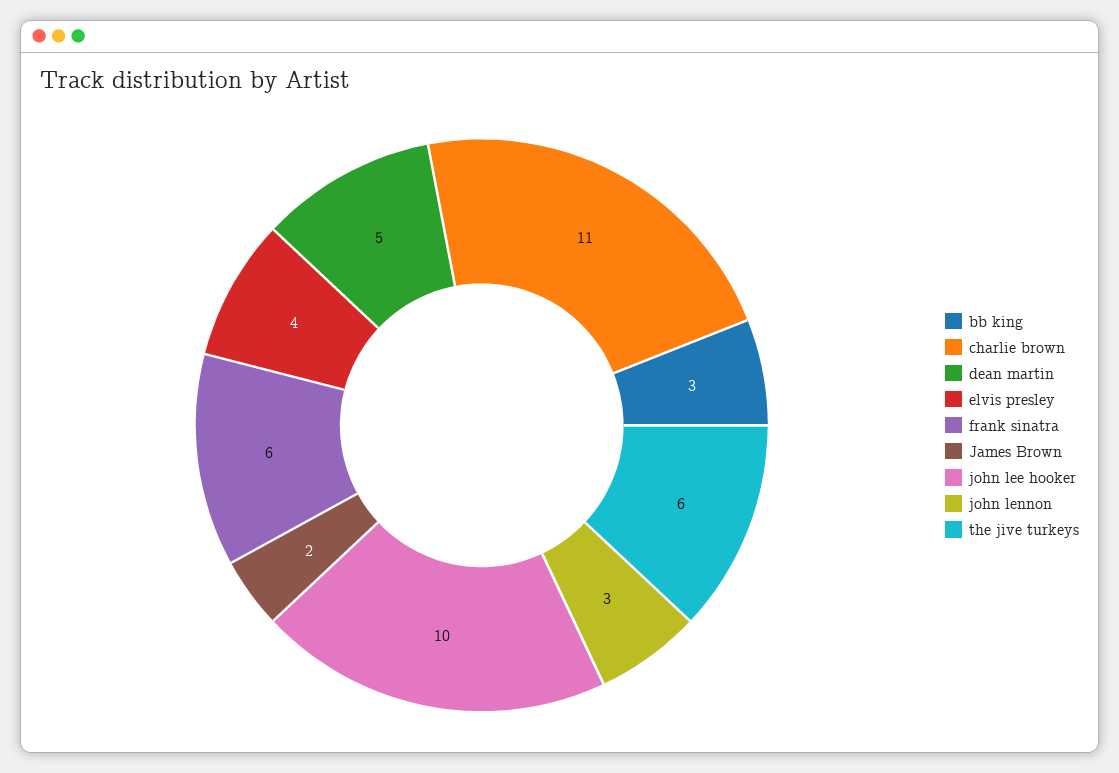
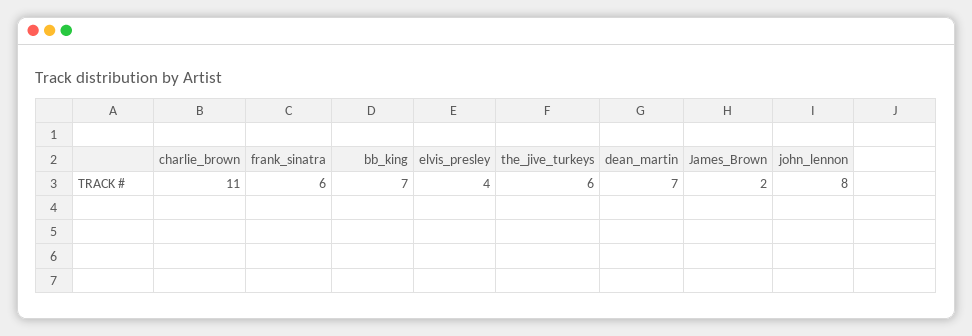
bb king: 3 -> 7
dean martin: 5 -> 7
john lee hooker: 10 -> none
john lennon: 3 -> 8

